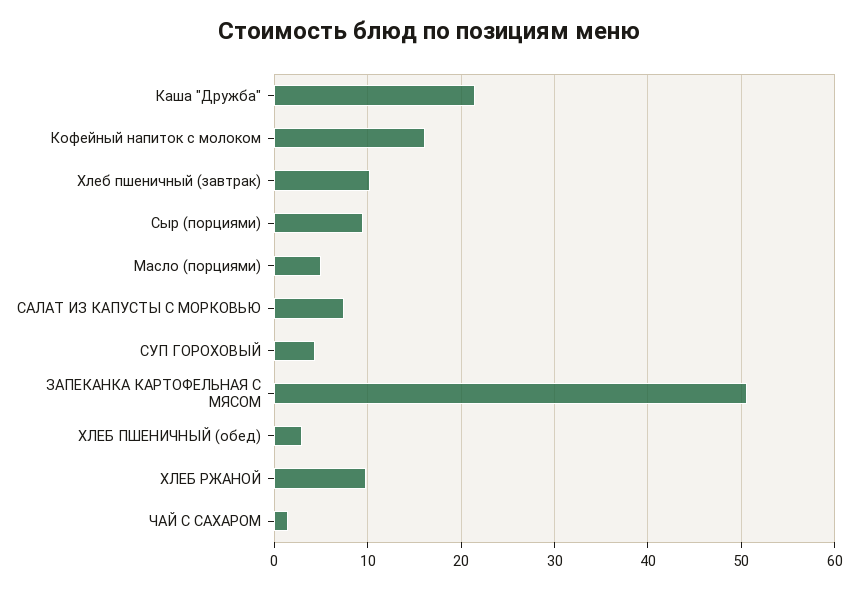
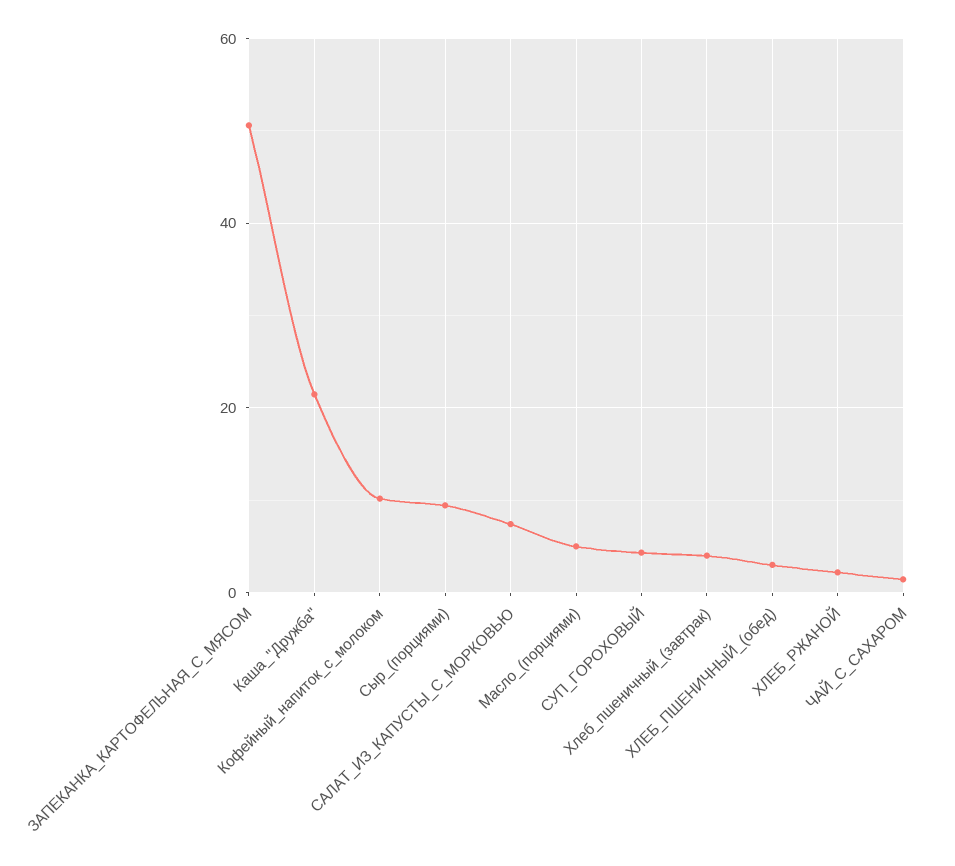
Кофейный напиток с молоком: 16 -> 10
Хлеб пшеничный (завтрак): 10 -> 4
ХЛЕБ РЖАНОЙ: 10 -> 2

